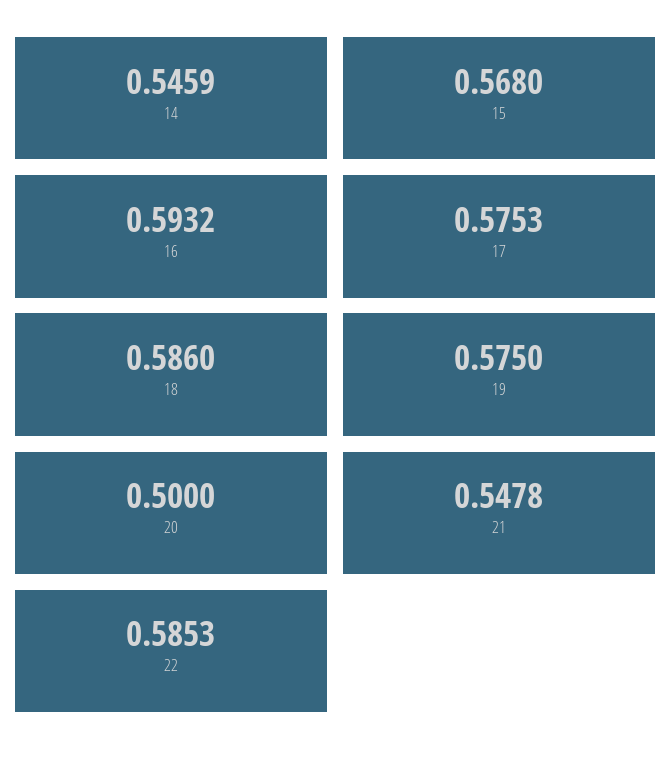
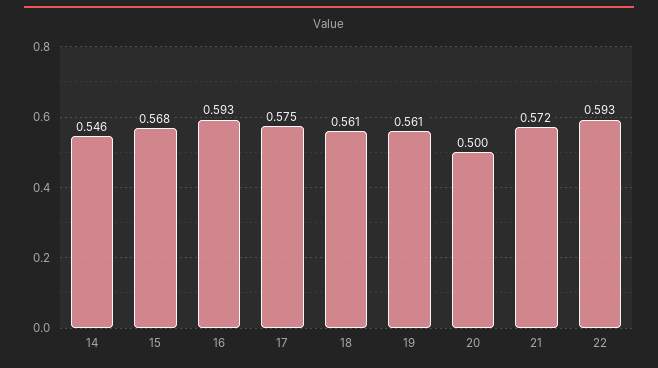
18: 0.586 -> 0.561
19: 0.575 -> 0.561
21: 0.5478 -> 0.572
22: 0.5853 -> 0.593

